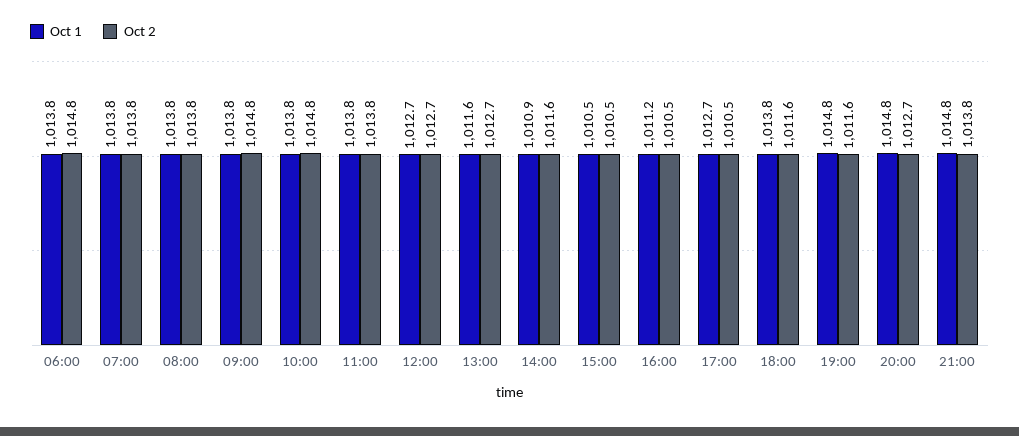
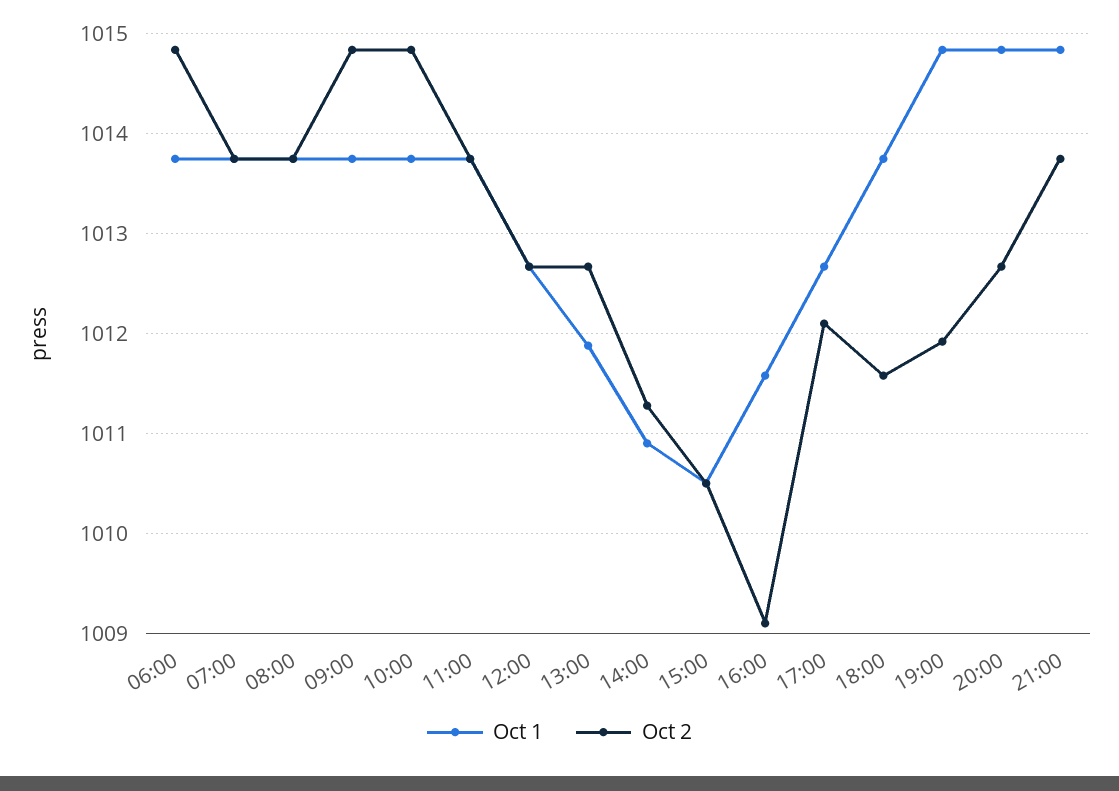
Oct 1, 13:00: 1011.6 -> 1011.9
Oct 2, 14:00: 1011.6 -> 1011.3
Oct 1, 16:00: 1011.2 -> 1011.6
Oct 2, 16:00: 1010.5 -> 1009.1
Oct 2, 17:00: 1010.5 -> 1012.1
Oct 2, 19:00: 1011.6 -> 1011.9

